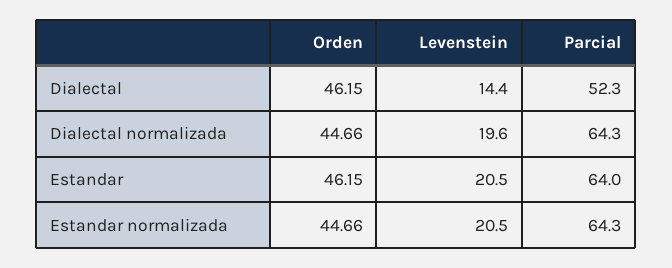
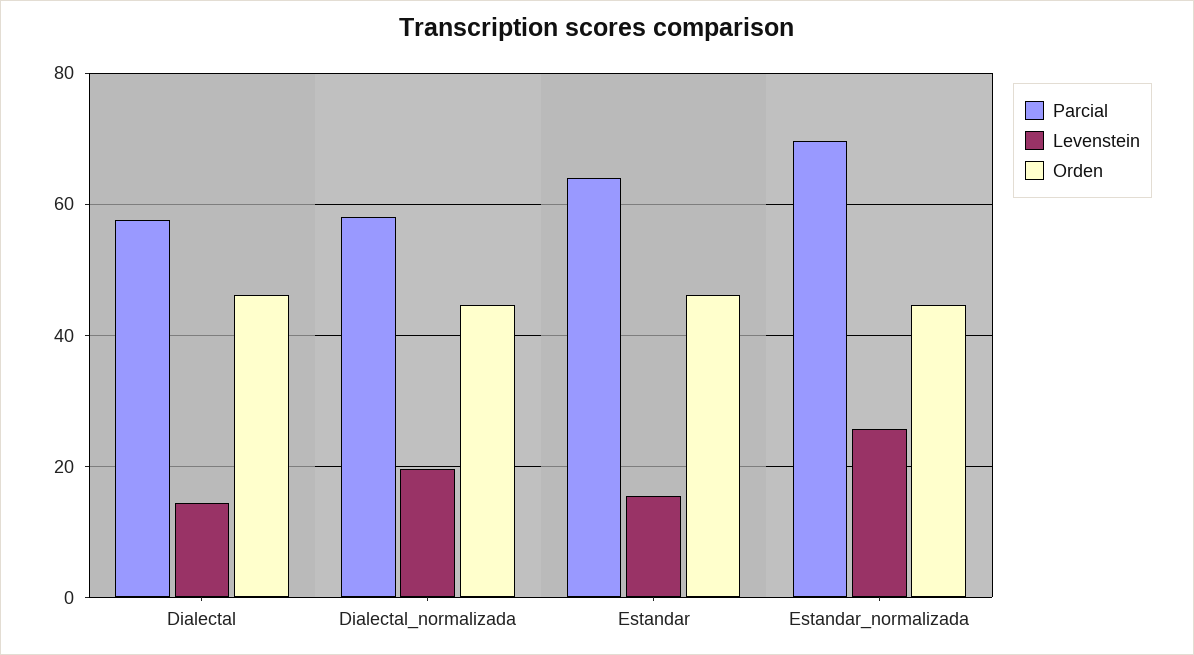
Parcial, Dialectal: 52.3 -> 58
Parcial, Dialectal normalizada: 64.3 -> 58
Levenstein, Estandar: 20.5 -> 16
Levenstein, Estandar normalizada: 20.5 -> 26
Parcial, Estandar normalizada: 64.3 -> 70

